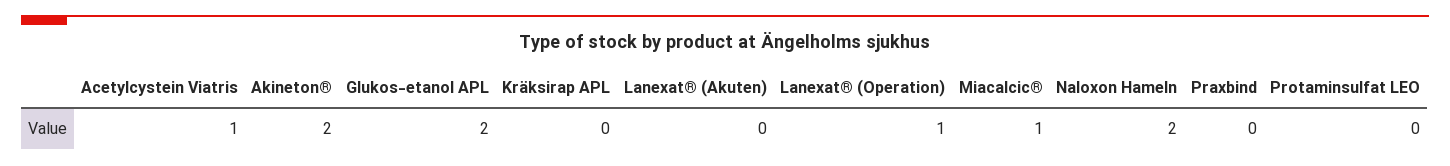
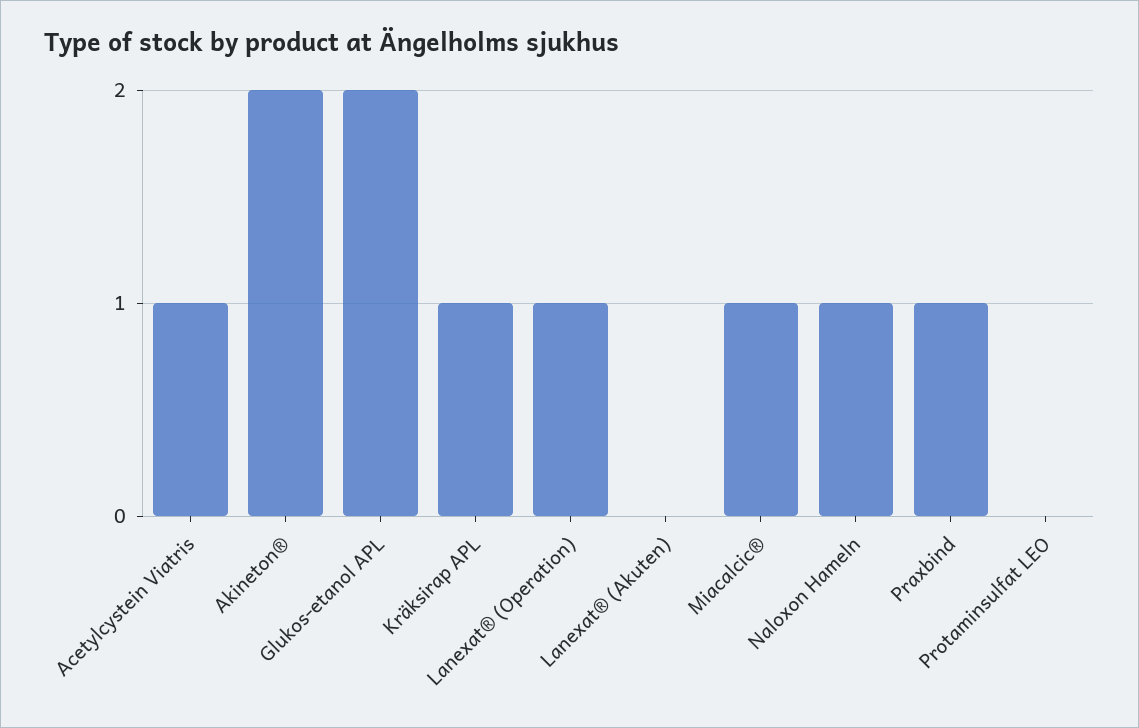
Kräksirap APL: 0 -> 1
Naloxon Hameln: 2 -> 1
Praxbind: 0 -> 1

